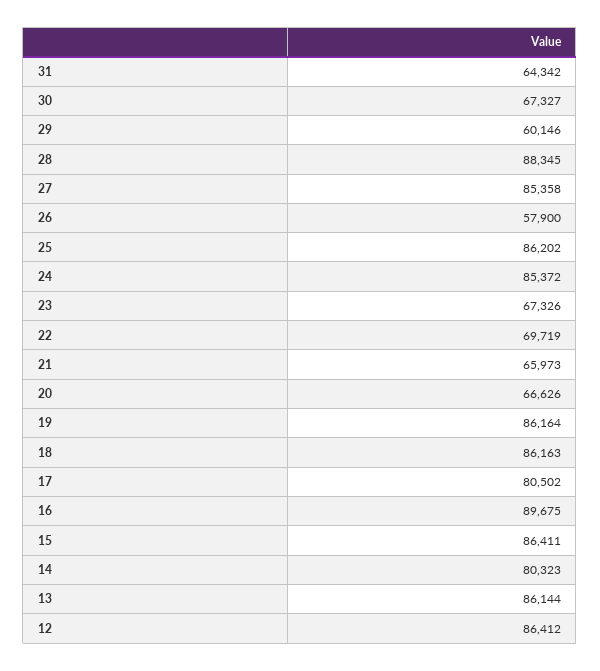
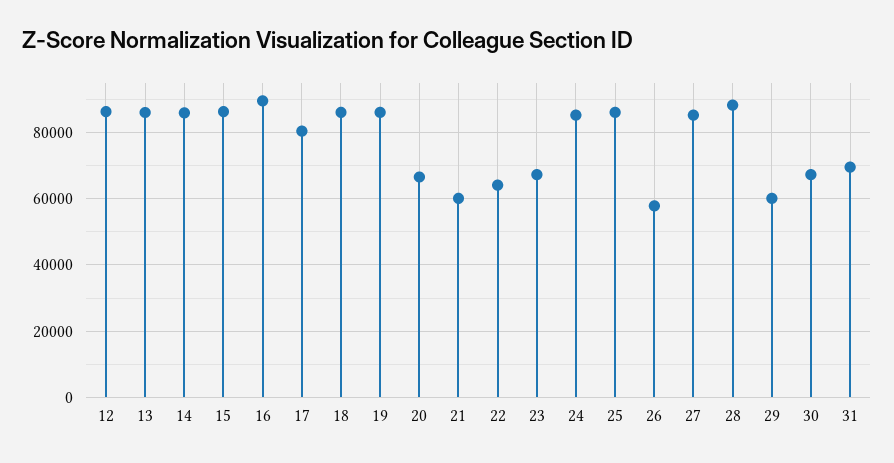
31: 64342 -> 70000
22: 69719 -> 64000
21: 65973 -> 60000
14: 80323 -> 86000

